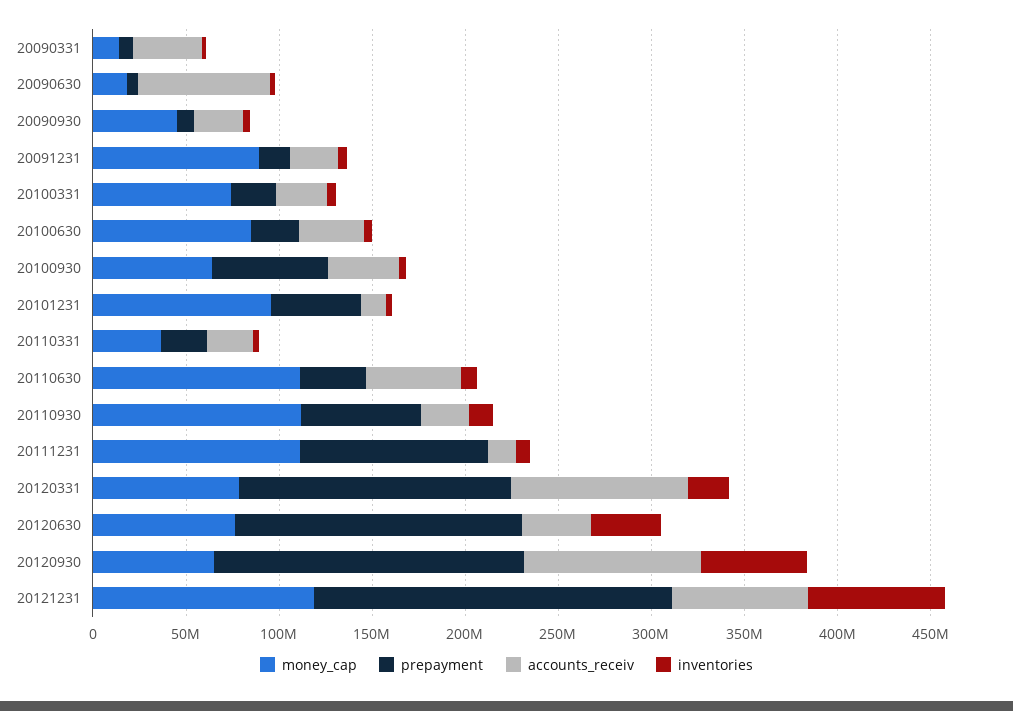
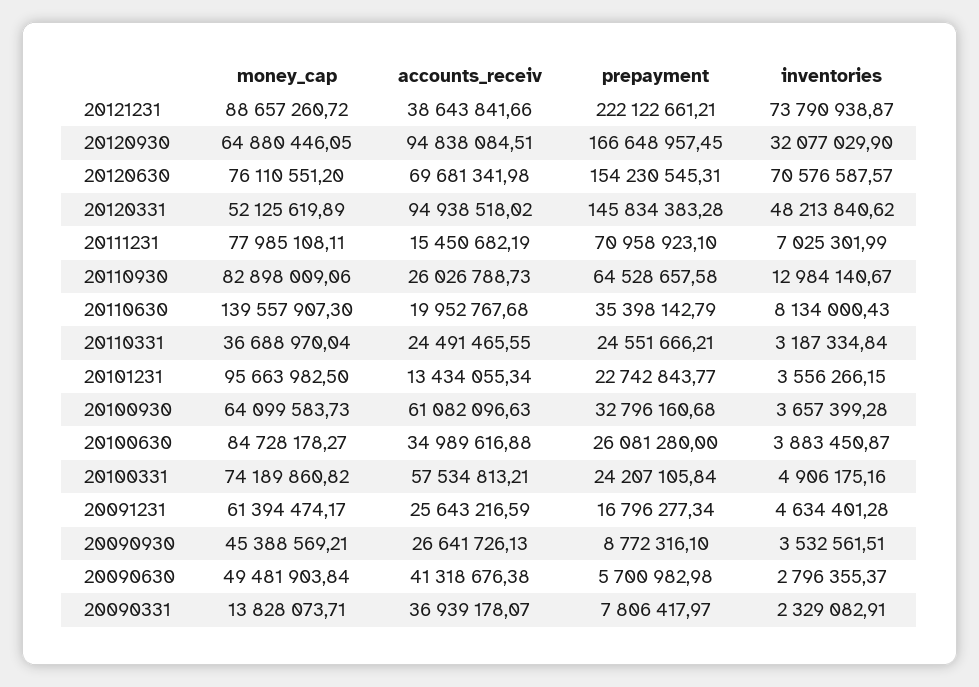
money_cap, 20090630: 20000000 -> 49481903.84
accounts_receiv, 20090630: 70000000 -> 41318676.38
money_cap, 20091231: 90000000 -> 61394474.17
accounts_receiv, 20100331: 30000000 -> 57534813.21
prepayment, 20100930: 60000000 -> 32796160.68
accounts_receiv, 20100930: 40000000 -> 61082096.63
prepayment, 20101231: 50000000 -> 22742843.77
money_cap, 20110630: 110000000 -> 139557907.3
accounts_receiv, 20110630: 50000000 -> 19952767.68
money_cap, 20110930: 110000000 -> 82898009.06
money_cap, 20111231: 110000000 -> 77985108.11
prepayment, 20111231: 100000000 -> 70958923.1
money_cap, 20120331: 80000000 -> 52125619.89
inventories, 20120331: 20000000 -> 48213840.62
accounts_receiv, 20120630: 40000000 -> 69681341.98
inventories, 20120630: 40000000 -> 70576587.57
inventories, 20120930: 60000000 -> 32077029.9
money_cap, 20121231: 120000000 -> 88657260.72
prepayment, 20121231: 190000000 -> 222122661.21
accounts_receiv, 20121231: 70000000 -> 38643841.66

